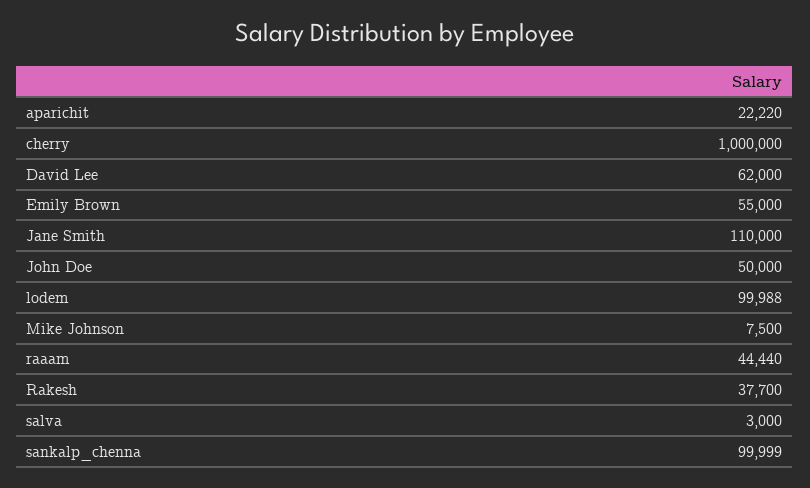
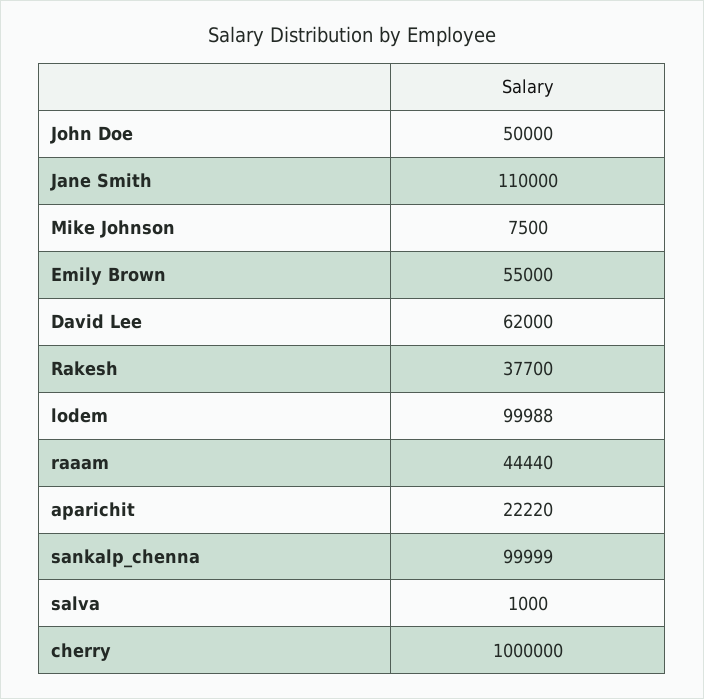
salva: 3000 -> 1000

